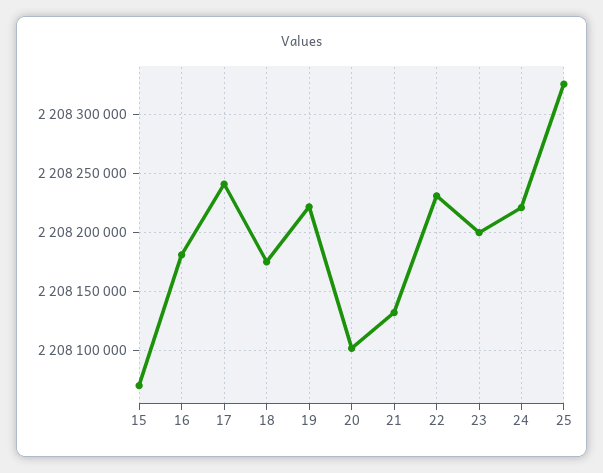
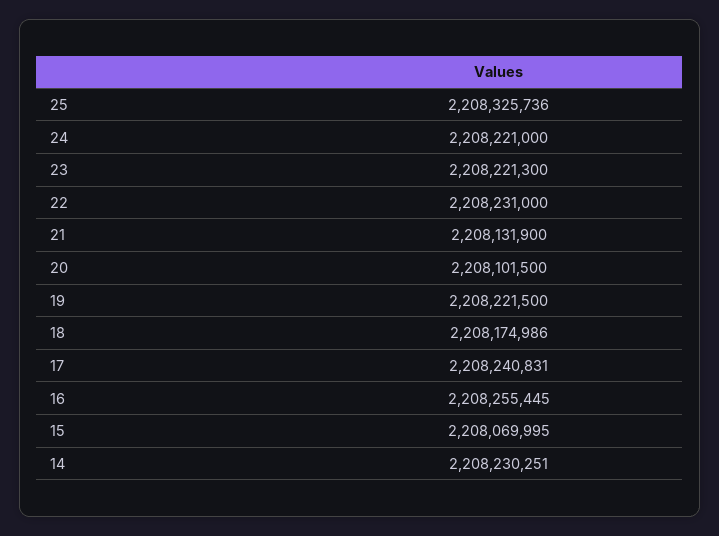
16: 2208180000 -> 2208255445
23: 2208200000 -> 2208221300
14: none -> 2208230251

